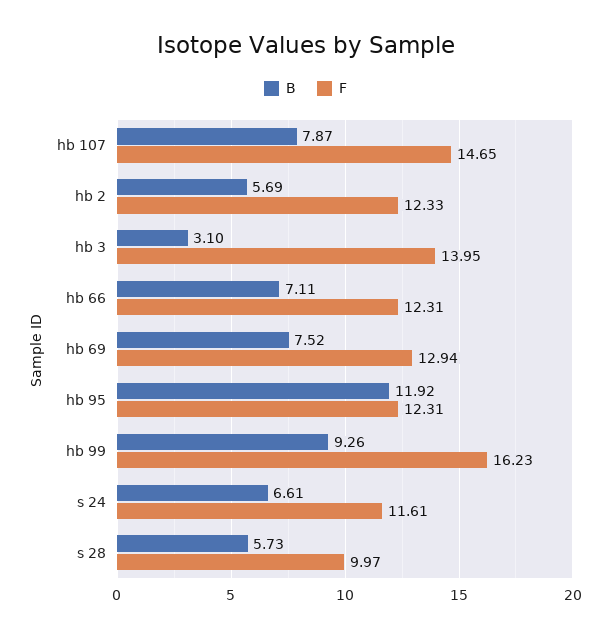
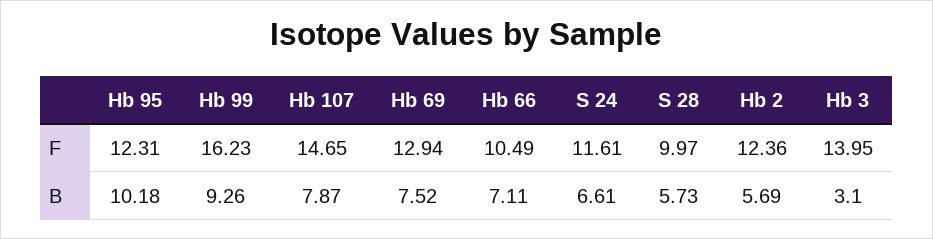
F, hb 2: 12.33 -> 12.36
F, hb 66: 12.31 -> 10.49
B, hb 95: 11.92 -> 10.18

